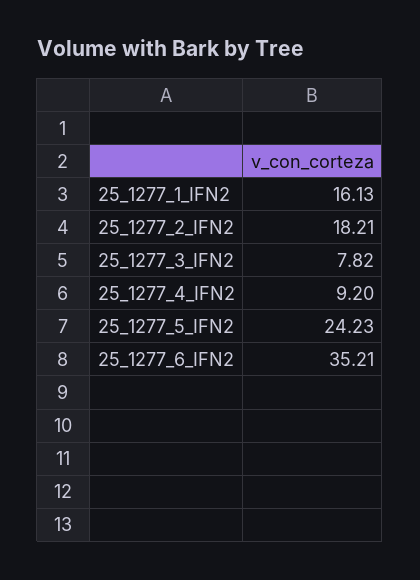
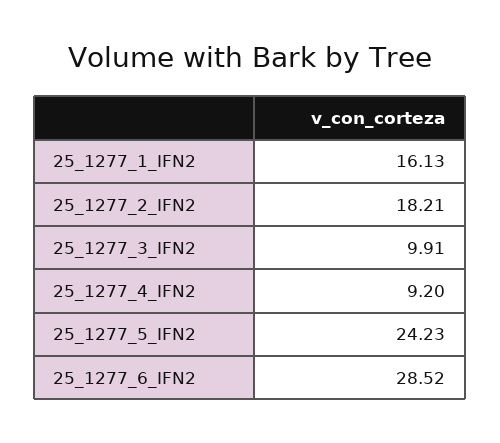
25_1277_3_IFN2: 7.82 -> 9.91
25_1277_6_IFN2: 35.21 -> 28.52

